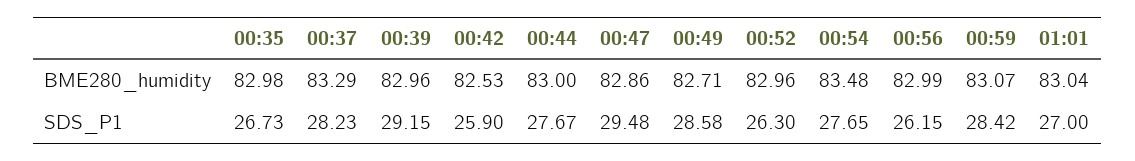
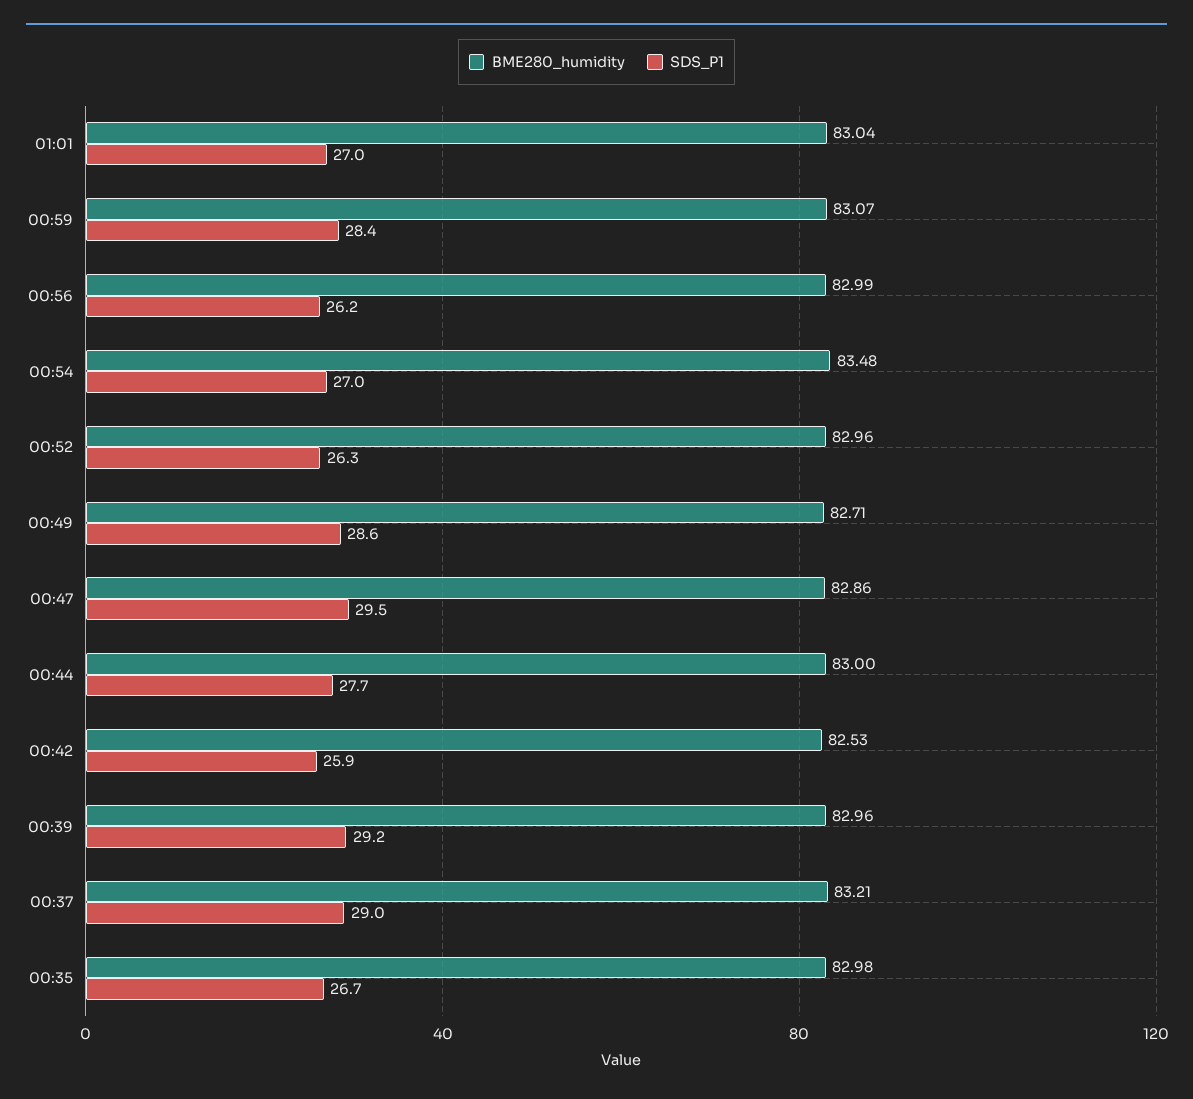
BME280_humidity, 00:37: 83.29 -> 83.21
SDS_P1, 00:37: 28.23 -> 29
SDS_P1, 00:54: 27.65 -> 27

